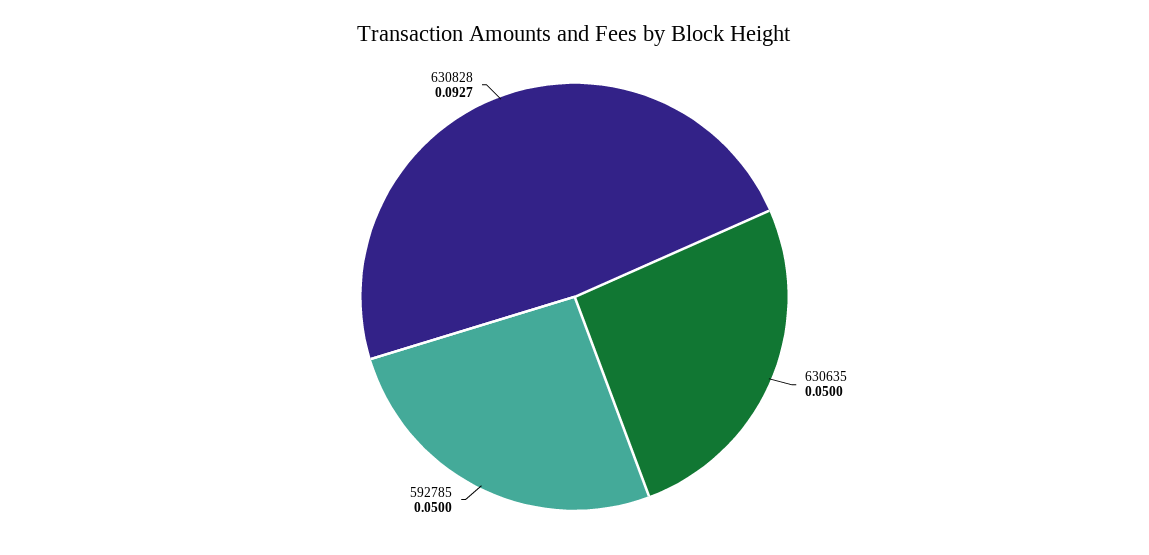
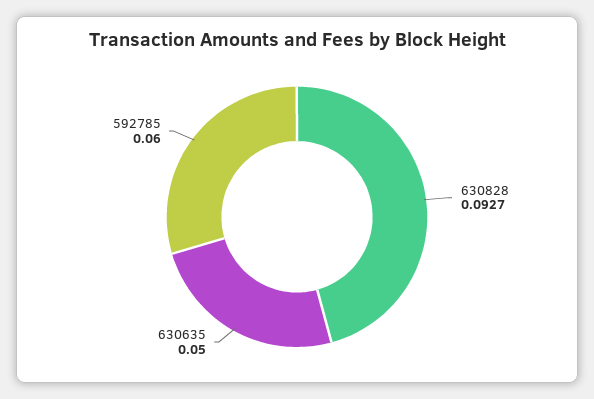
592785: 0.05 -> 0.06

